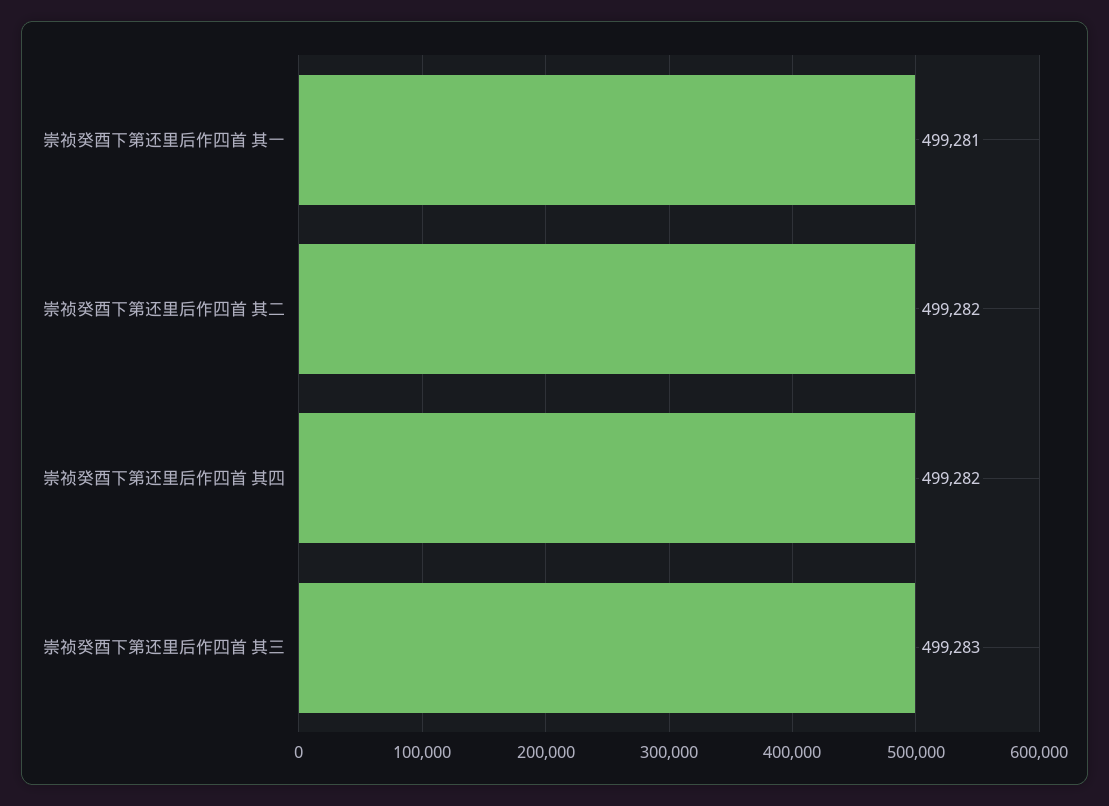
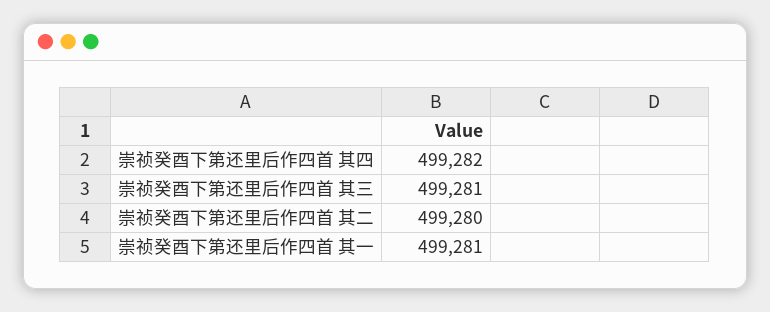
崇祯癸酉下第还里后作四首 其二: 499282 -> 499280
崇祯癸酉下第还里后作四首 其三: 499283 -> 499281

